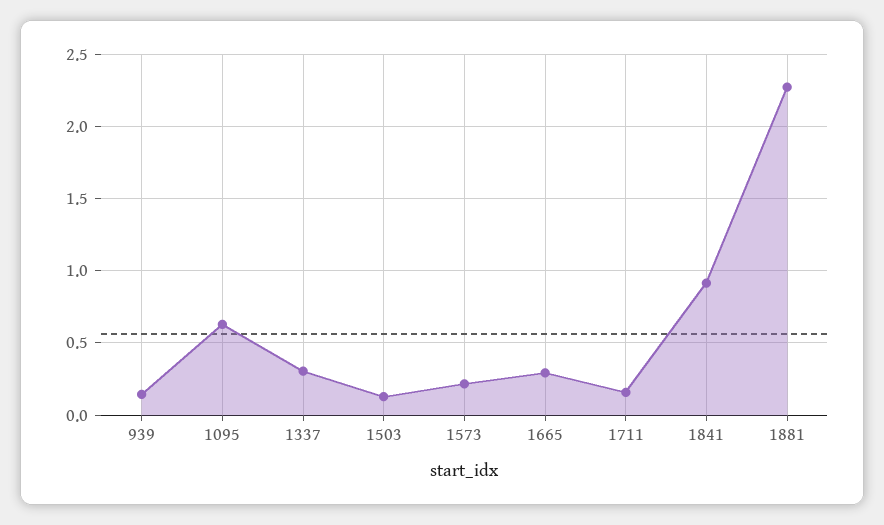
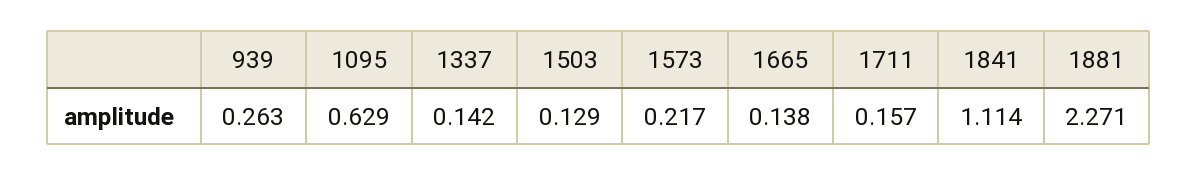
939: 0.15 -> 0.263
1337: 0.3 -> 0.142
1665: 0.3 -> 0.138
1841: 0.9 -> 1.114

